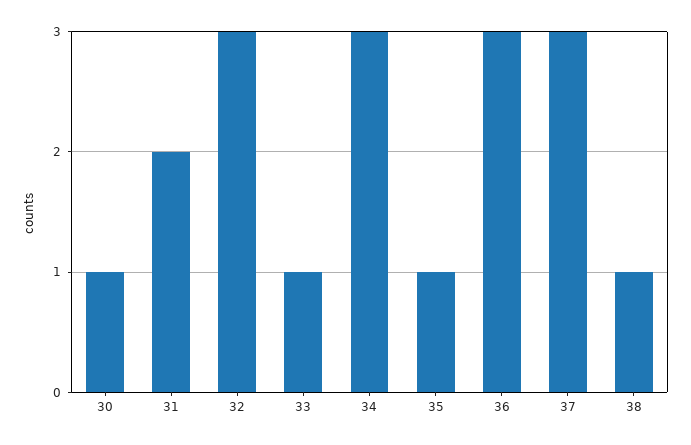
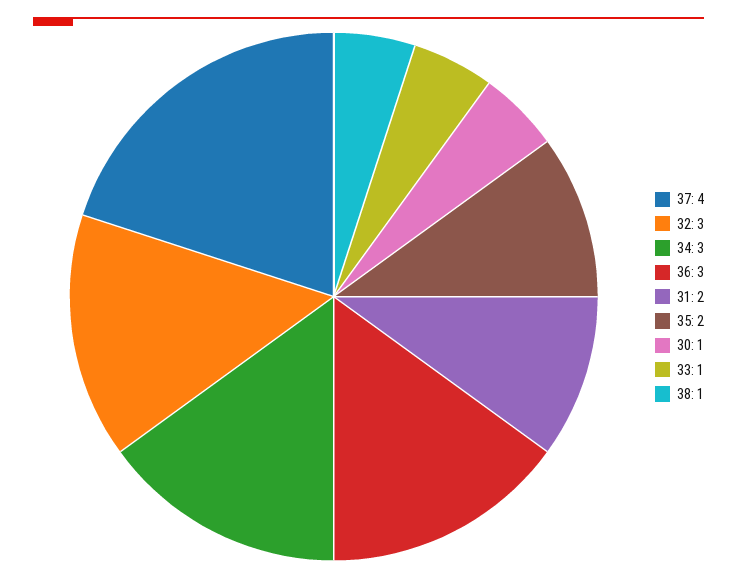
35: 1 -> 2
37: 3 -> 4

